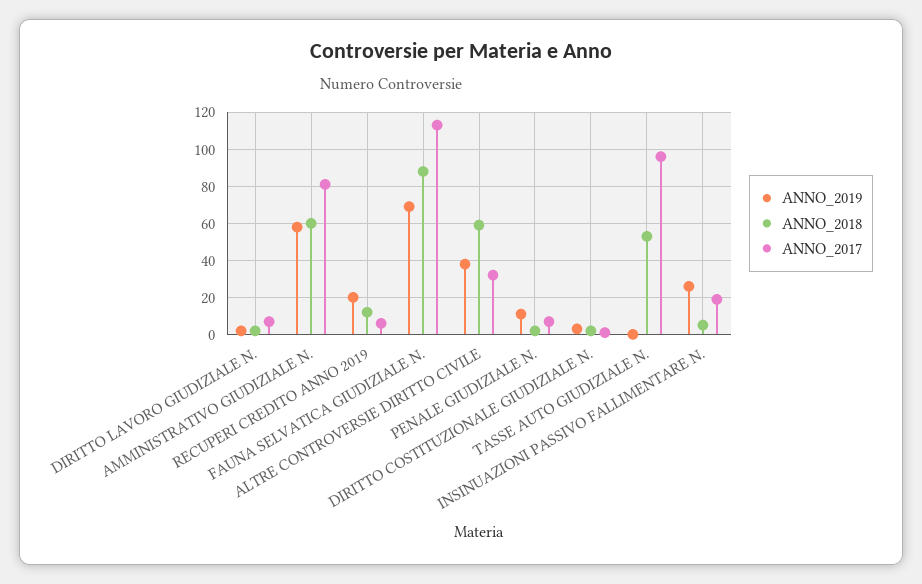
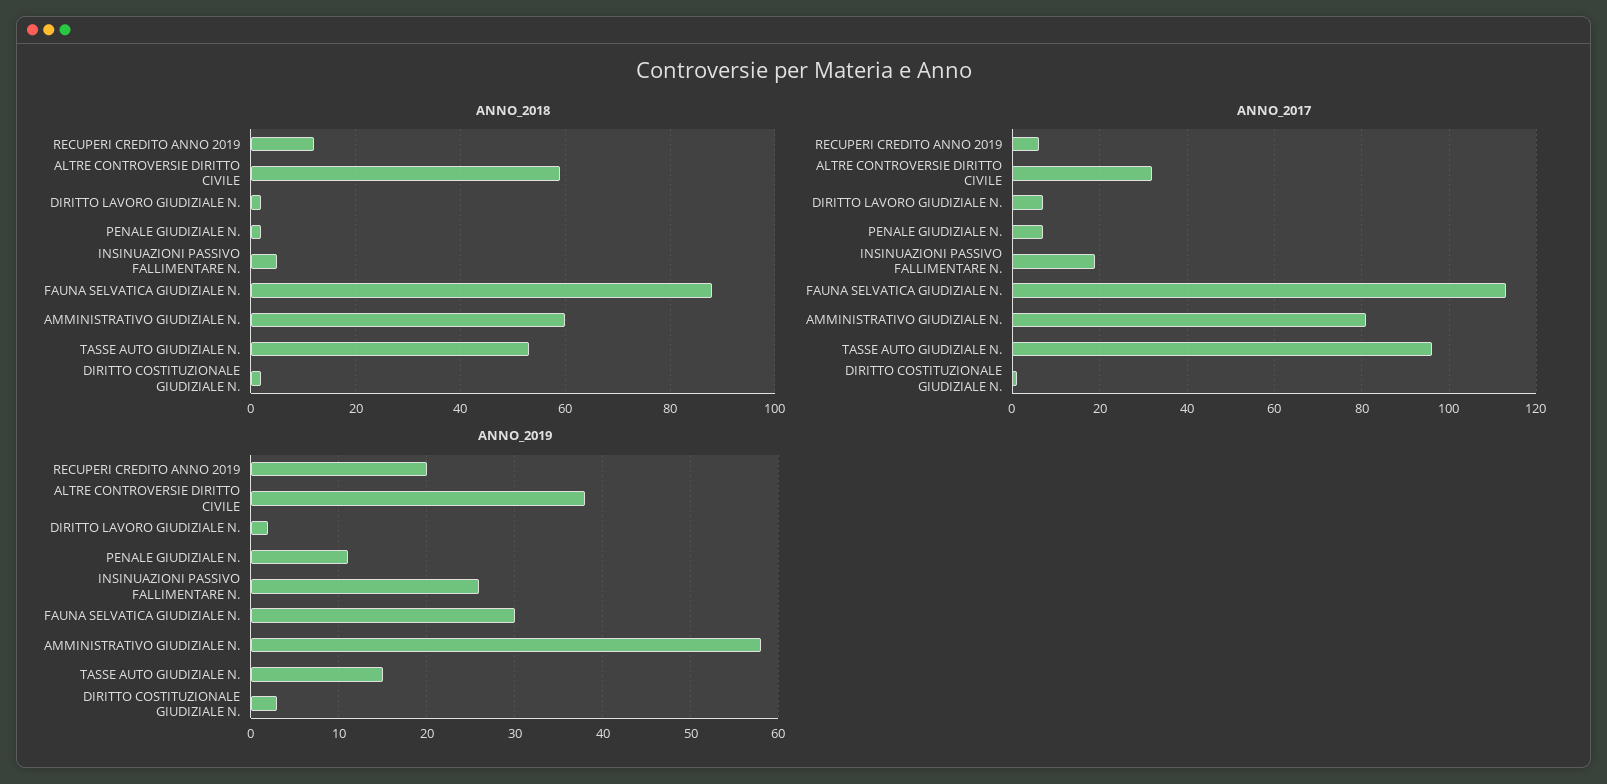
ANNO_2019, FAUNA SELVATICA GIUDIZIALE N.: 70 -> 30
ANNO_2019, TASSE AUTO GIUDIZIALE N.: 0 -> 15

